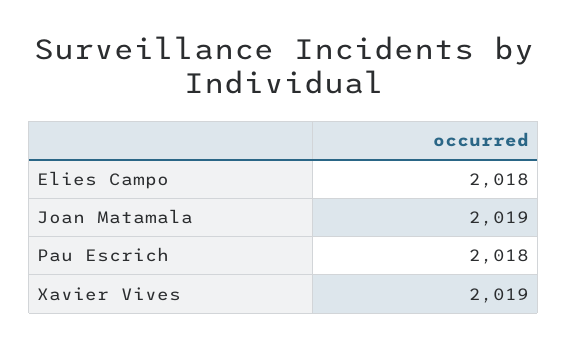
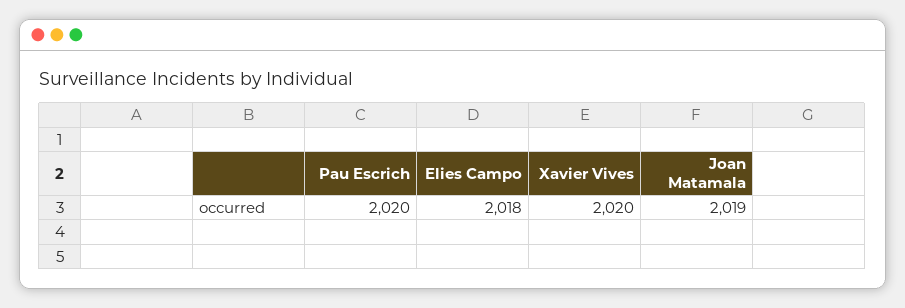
Pau Escrich: 2018 -> 2020
Xavier Vives: 2019 -> 2020

